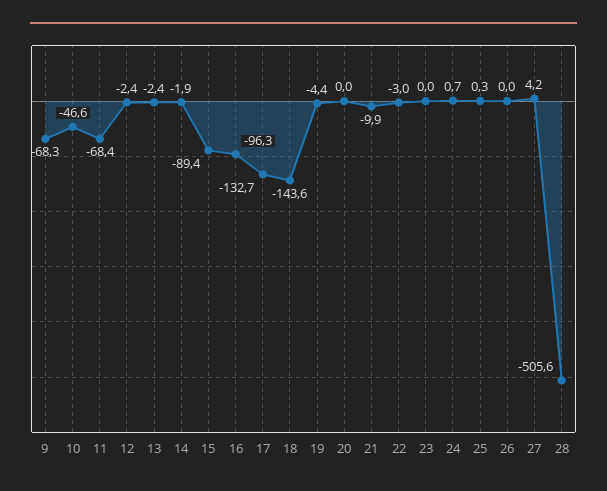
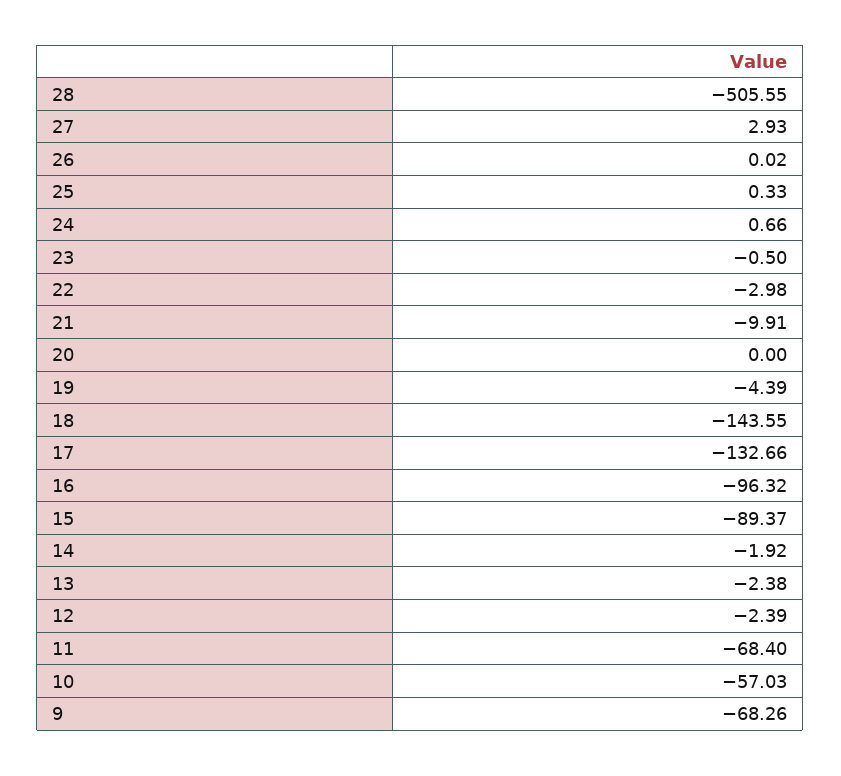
10: -46.6 -> -57.03
23: 0 -> -0.5
27: 4.2 -> 2.93

